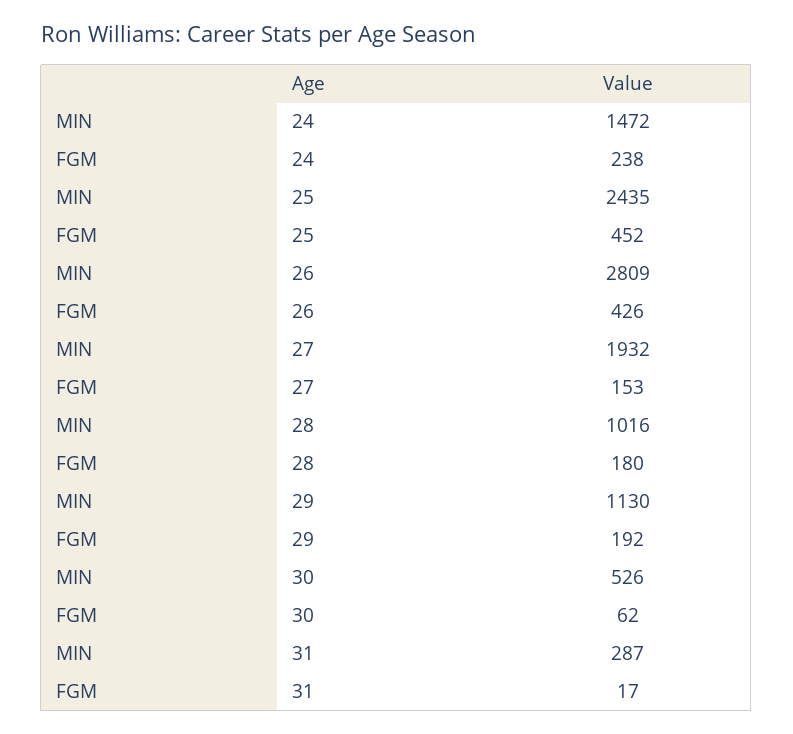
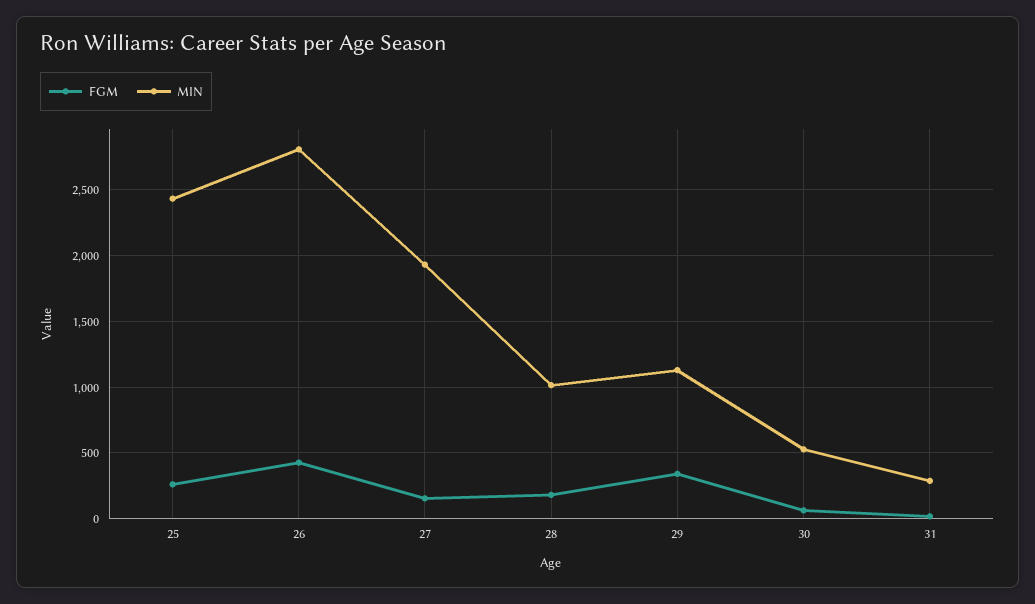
MIN, 24: 1472 -> none
FGM, 24: 238 -> none
FGM, 25: 452 -> 250
FGM, 29: 192 -> 350

